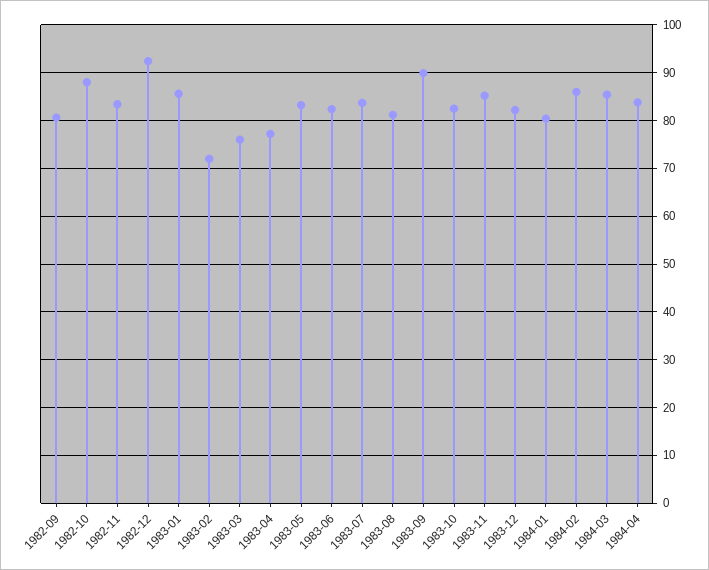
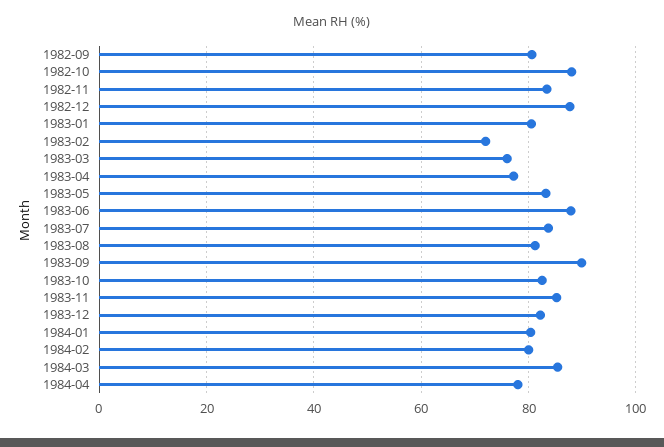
1982-12: 92 -> 88
1983-01: 86 -> 80
1983-06: 82 -> 88
1984-02: 86 -> 80
1984-04: 84 -> 78

